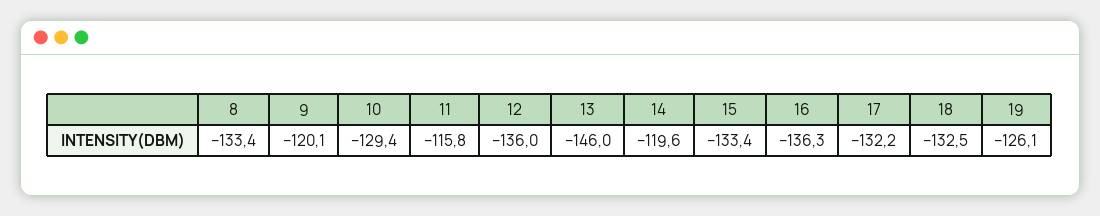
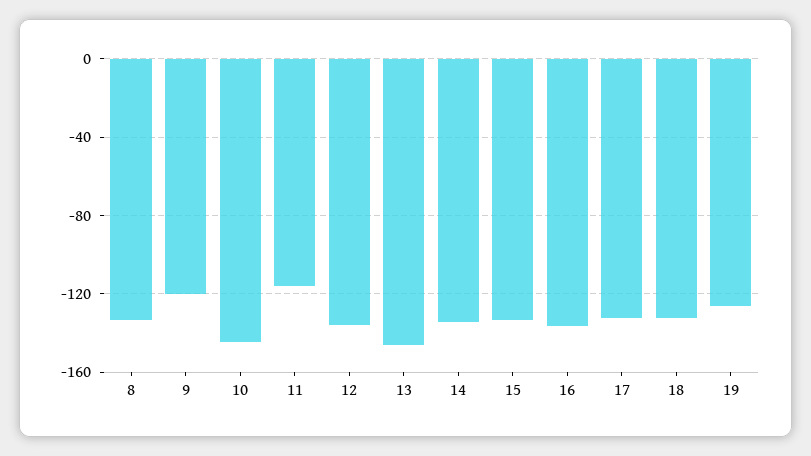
10: -129.4 -> -145
14: -119.6 -> -135

